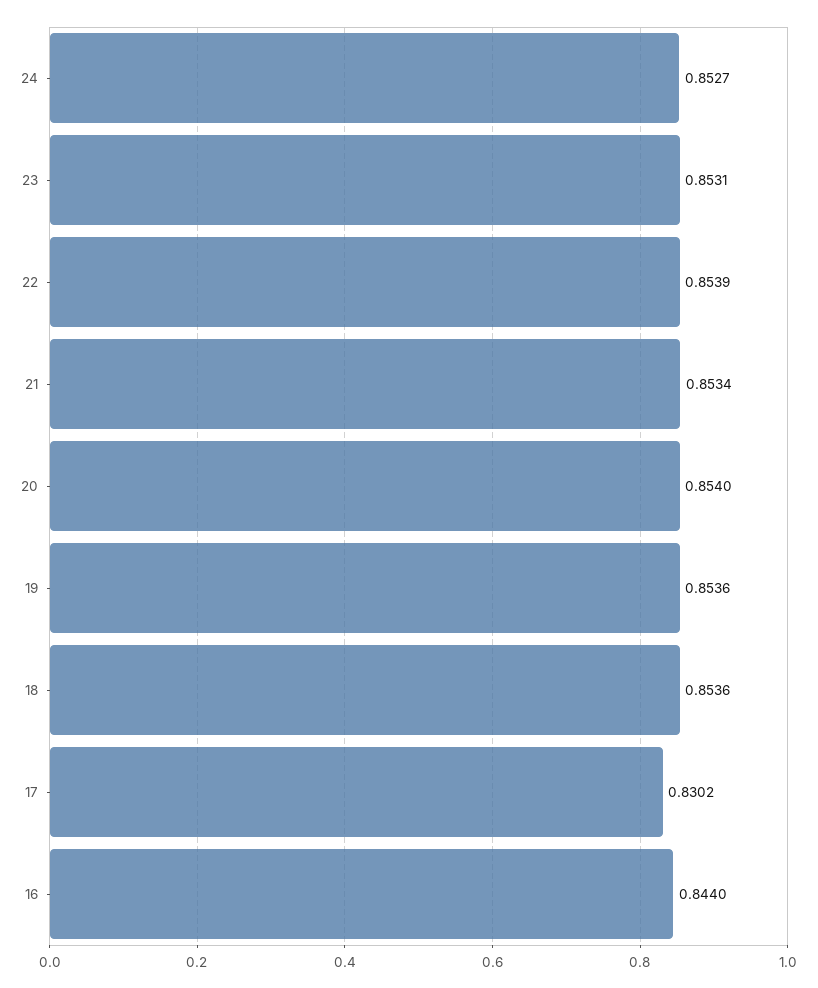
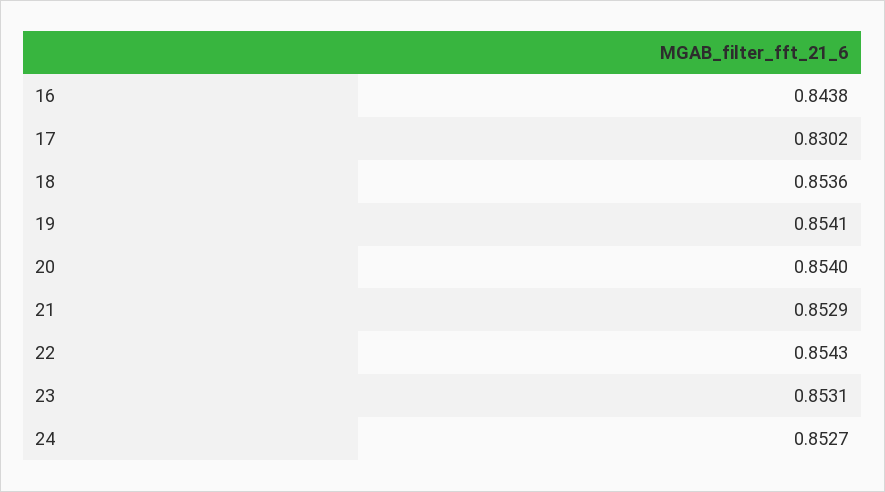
22: 0.8539 -> 0.8543
21: 0.8534 -> 0.8529
19: 0.8536 -> 0.8541
16: 0.844 -> 0.8438

